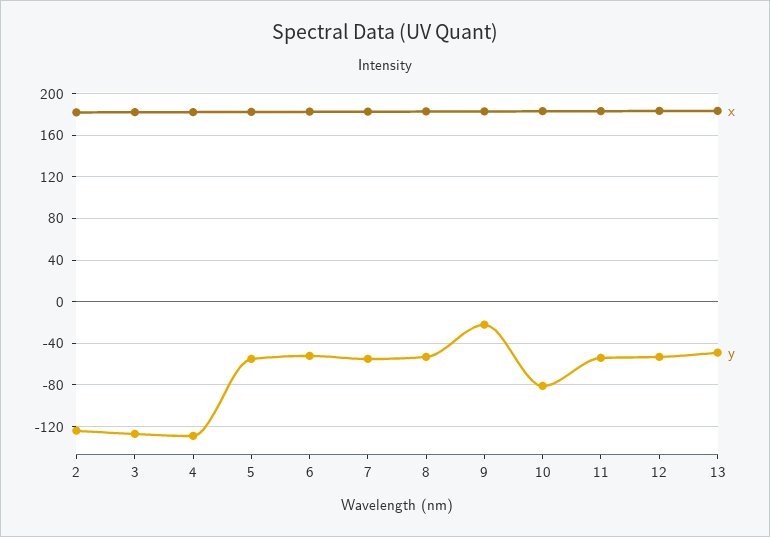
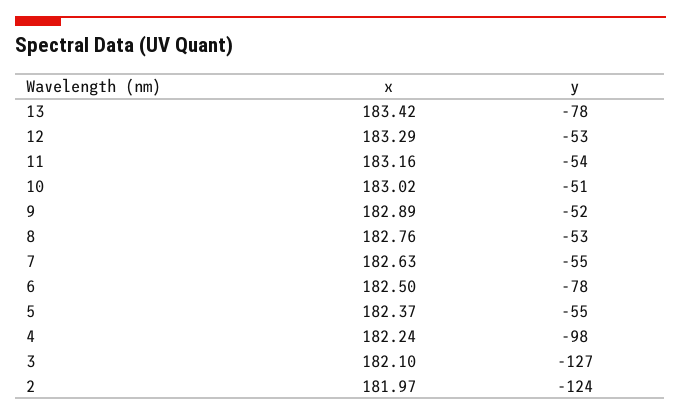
y, 4: -130 -> -98
y, 6: -50 -> -78
y, 9: -20 -> -52
y, 10: -80 -> -51
y, 13: -50 -> -78

